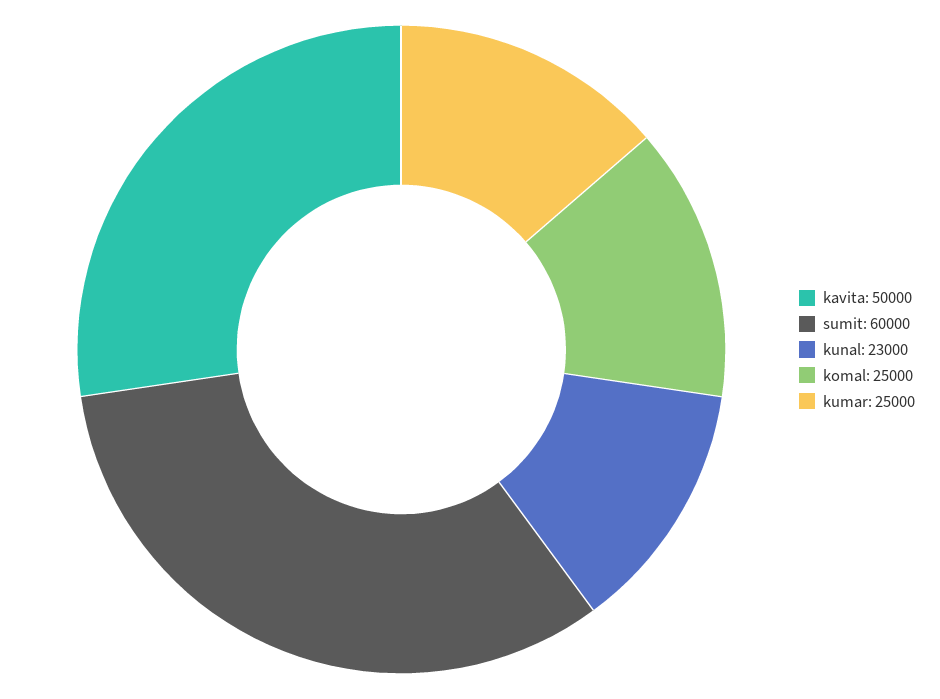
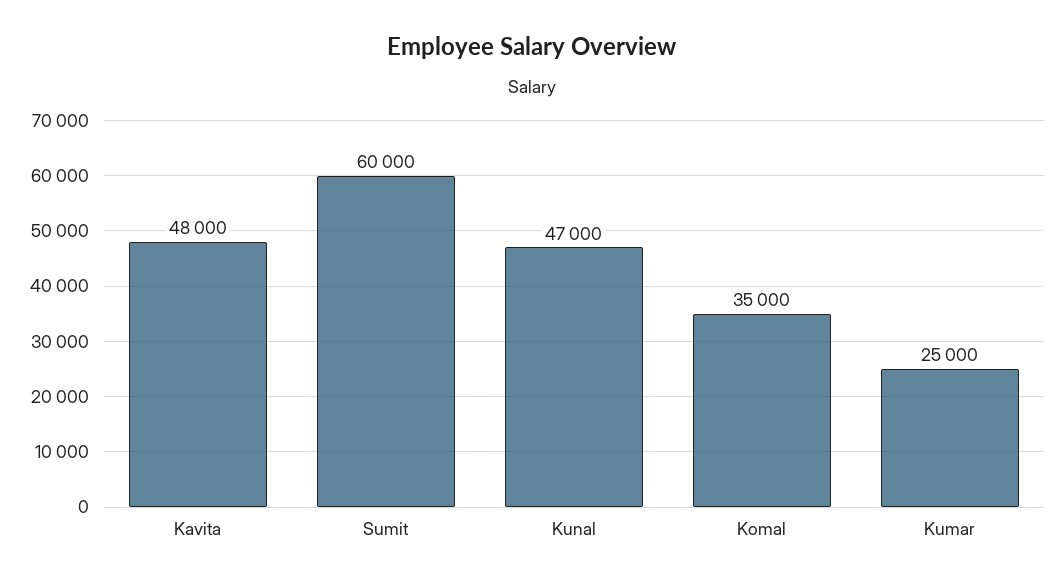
kavita: 50000 -> 48000
kunal: 23000 -> 47000
komal: 25000 -> 35000

